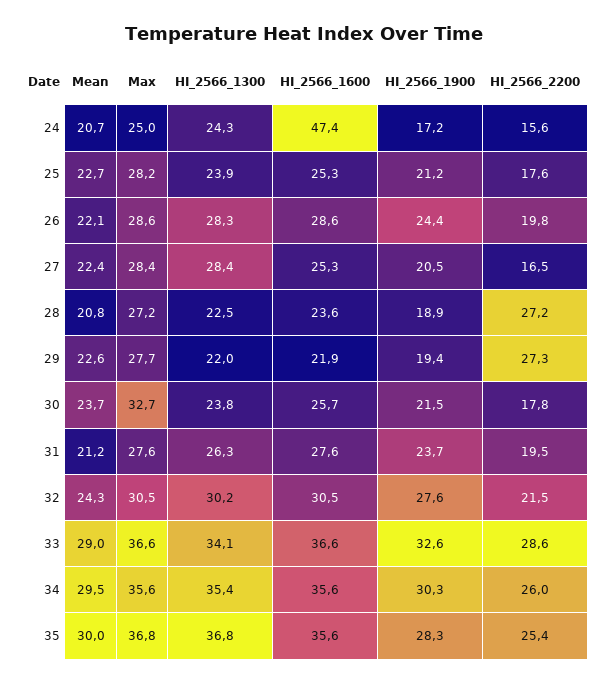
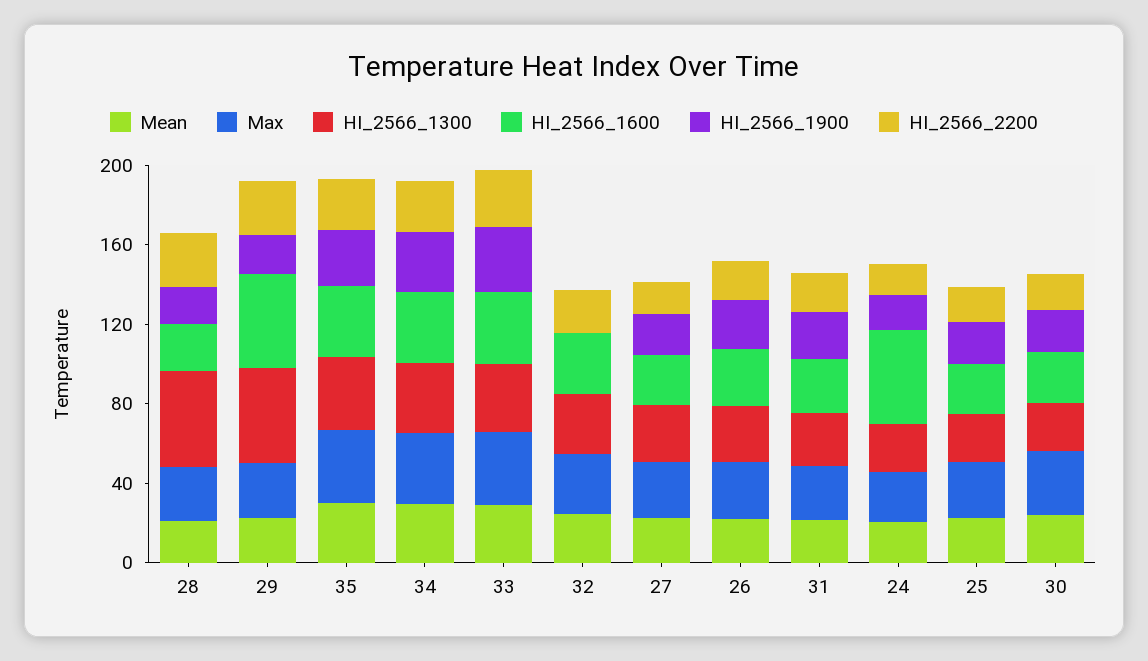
HI_2566_1300, 28: 22.5 -> 50
HI_2566_1300, 29: 22 -> 50
HI_2566_1600, 29: 21.9 -> 50
HI_2566_1900, 32: 27.6 -> 0

